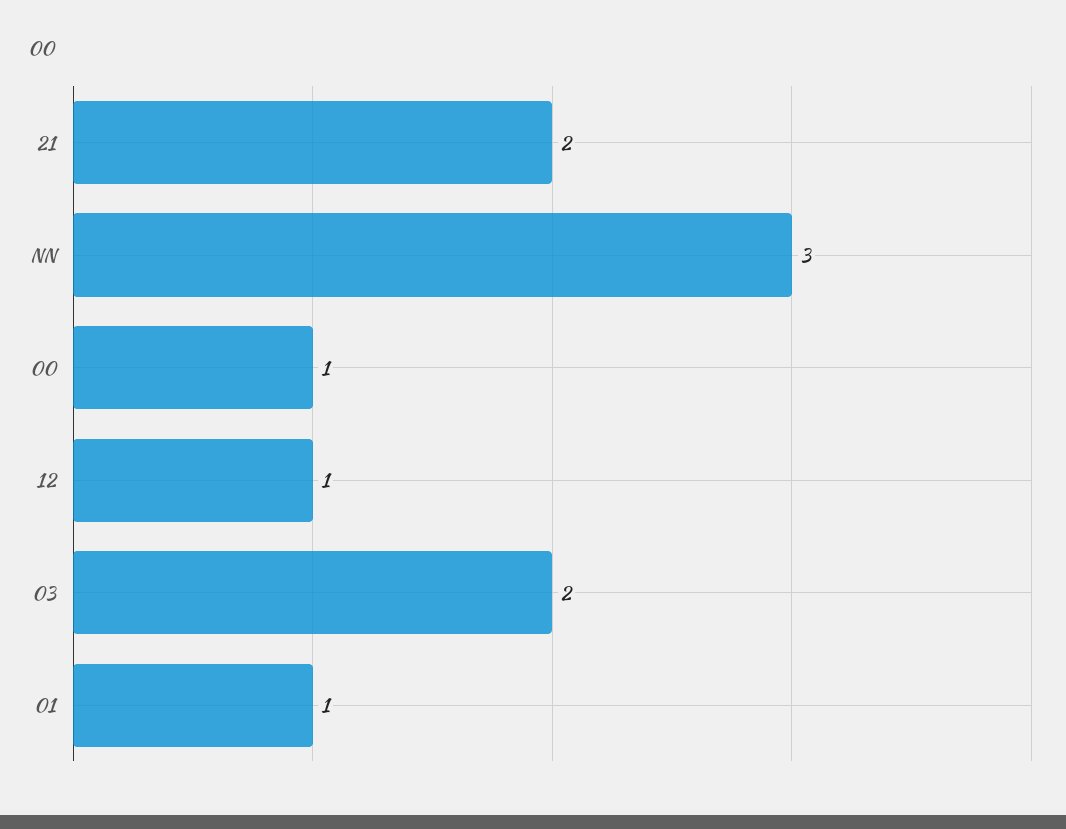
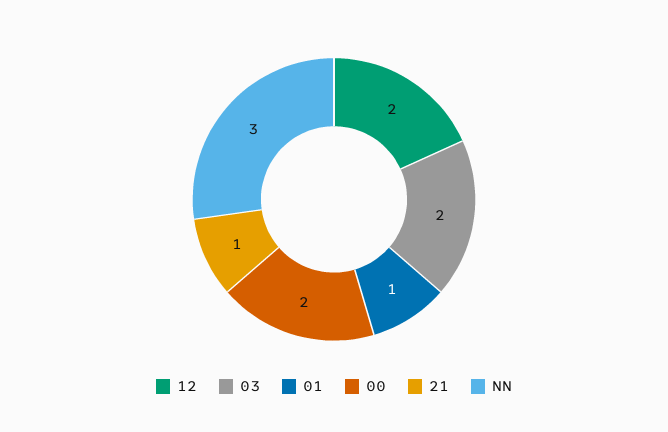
21: 2 -> 1
00: 1 -> 2
12: 1 -> 2

